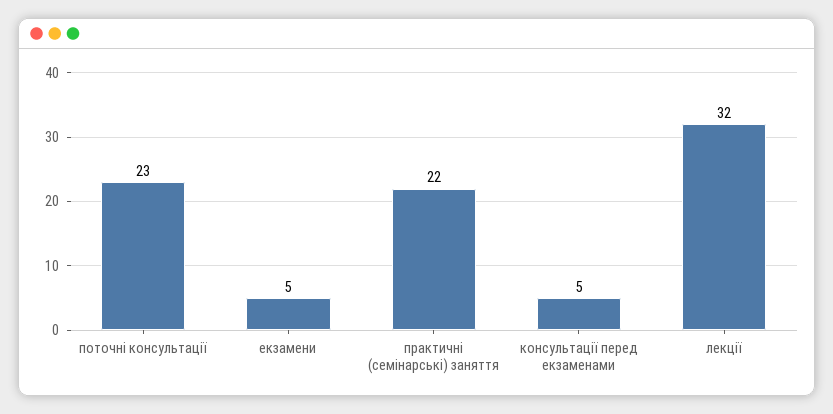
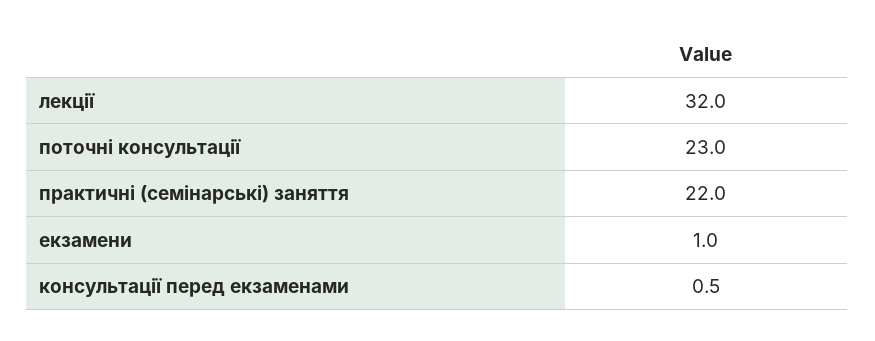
екзамени: 5 -> 1
консультації перед екзаменами: 5 -> 0.5

